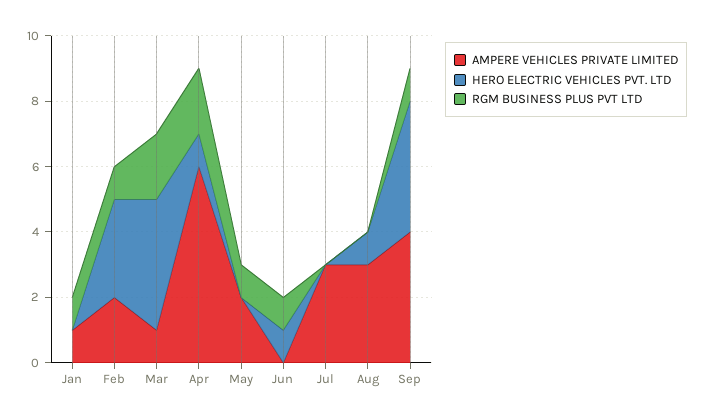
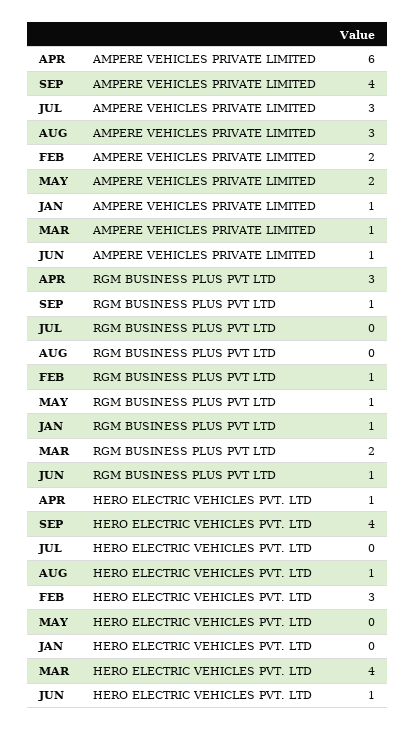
RGM BUSINESS PLUS PVT LTD, Apr: 2 -> 3
AMPERE VEHICLES PRIVATE LIMITED, Jun: 0 -> 1

